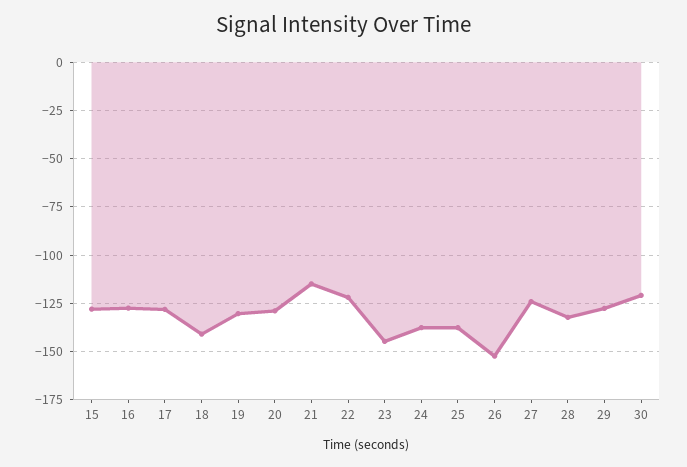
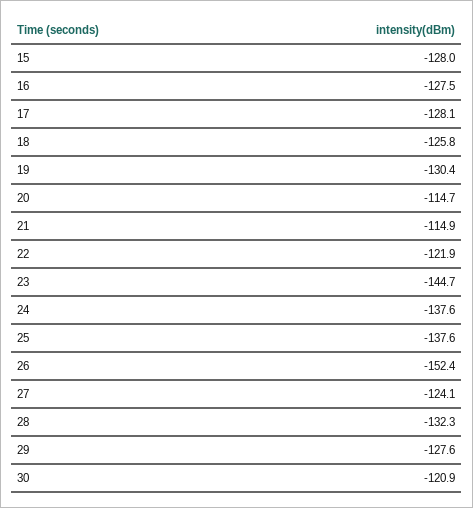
18: -140 -> -125.8
20: -130 -> -114.7

